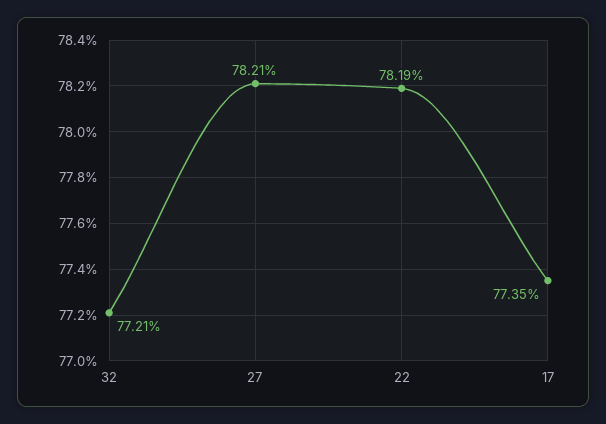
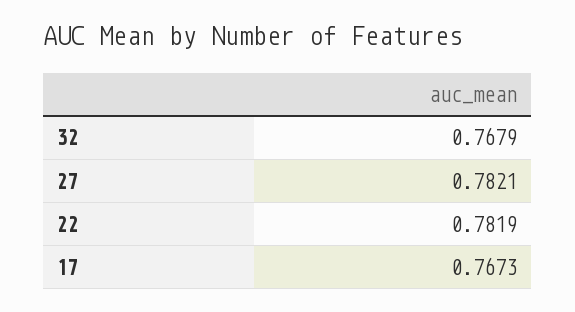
32: 0.7721 -> 0.7679
17: 0.7735 -> 0.7673

